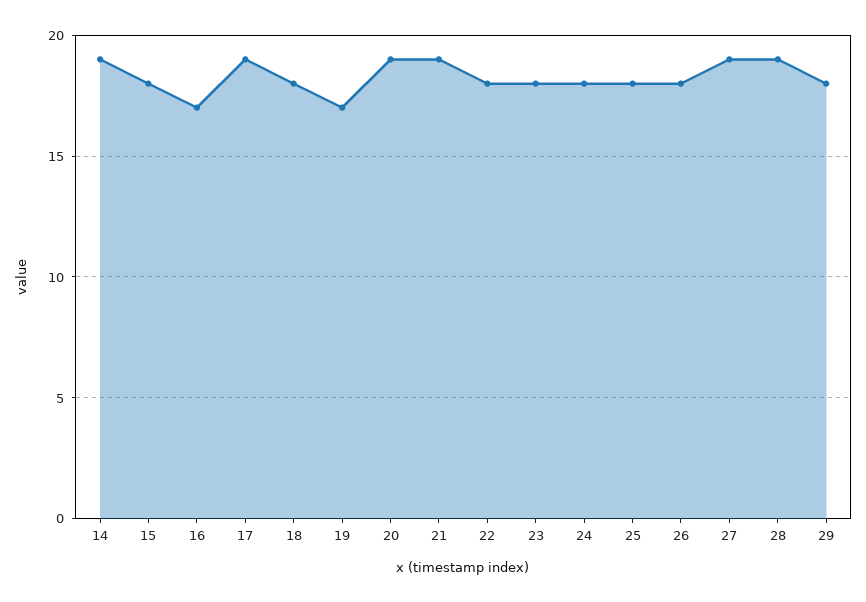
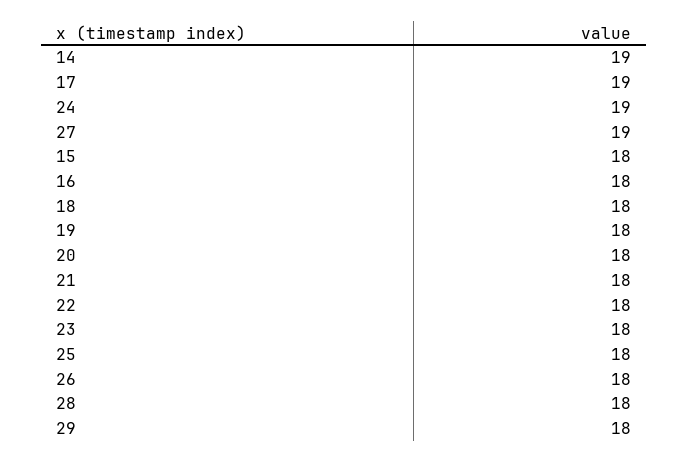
16: 17 -> 18
19: 17 -> 18
20: 19 -> 18
21: 19 -> 18
24: 18 -> 19
28: 19 -> 18

